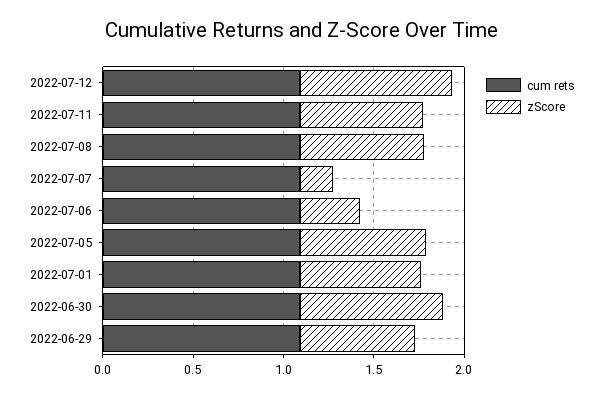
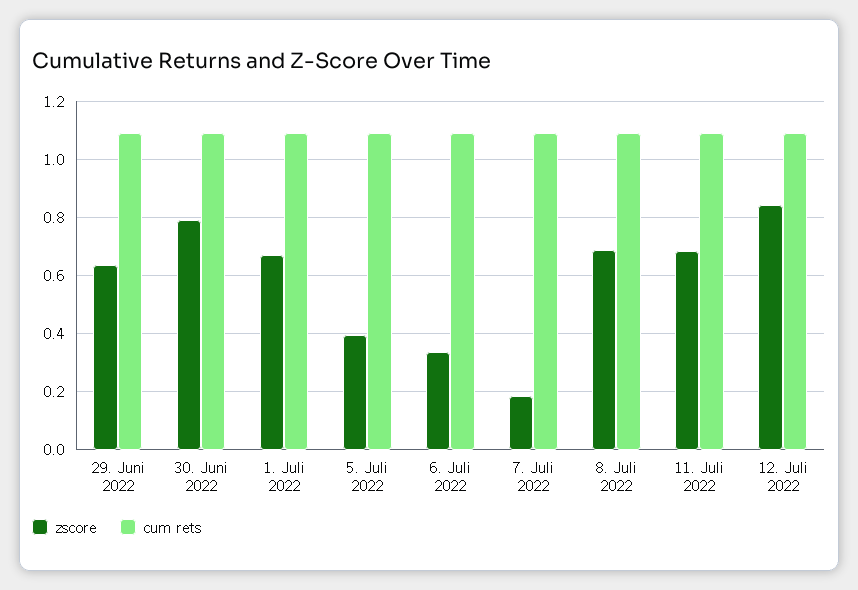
zScore, 2022-07-05: 0.7 -> 0.4

